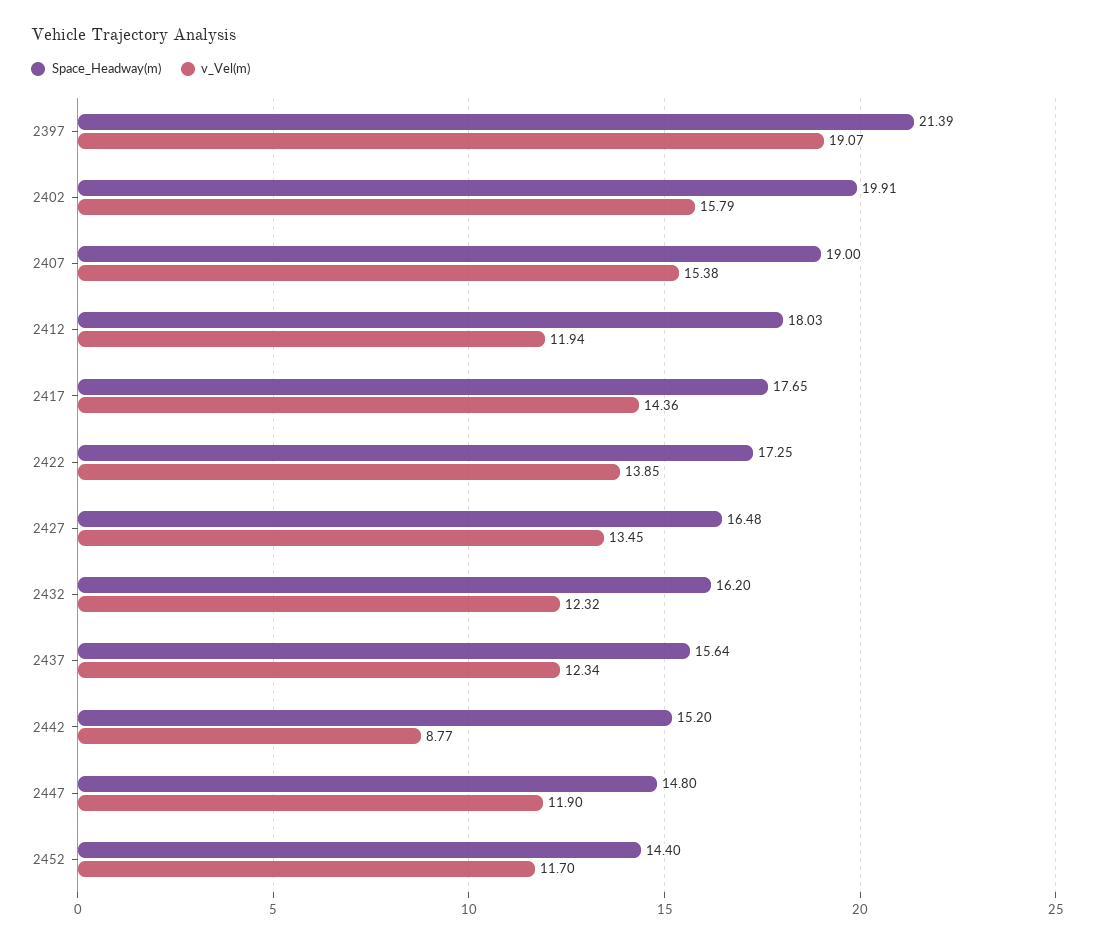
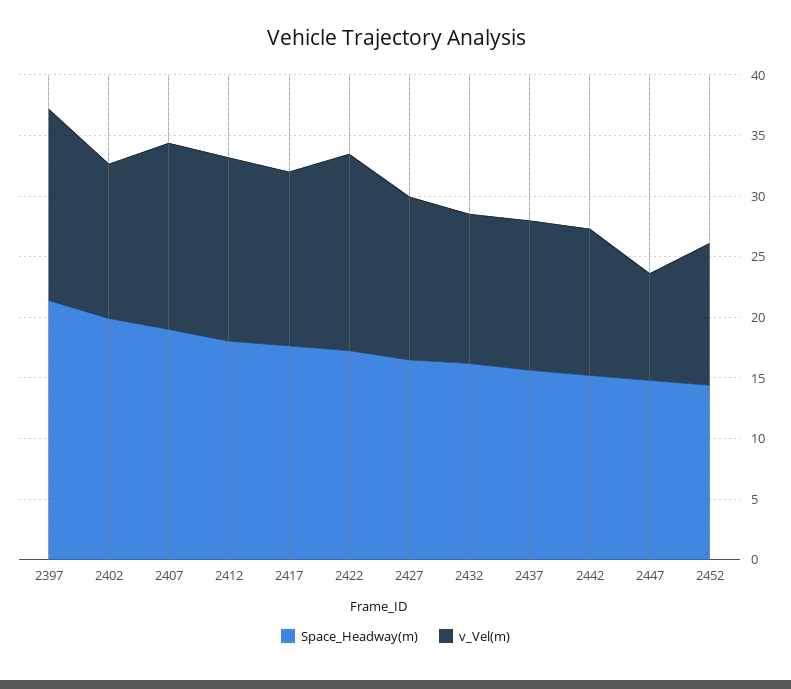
v_Vel(m), 2397: 19.07 -> 16
v_Vel(m), 2402: 15.79 -> 13
v_Vel(m), 2412: 11.94 -> 15
v_Vel(m), 2422: 13.85 -> 16
v_Vel(m), 2442: 8.77 -> 12
v_Vel(m), 2447: 11.9 -> 9

